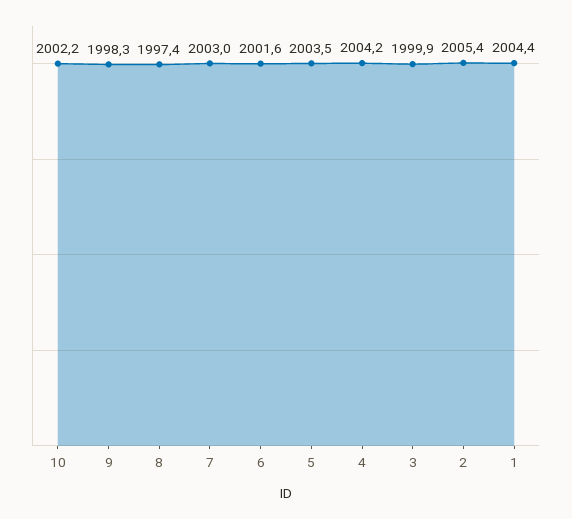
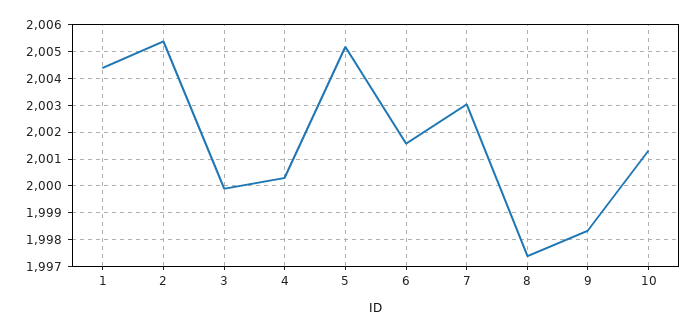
10: 2002.2 -> 2001.25
5: 2003.5 -> 2005.25
4: 2004.2 -> 2000.25

